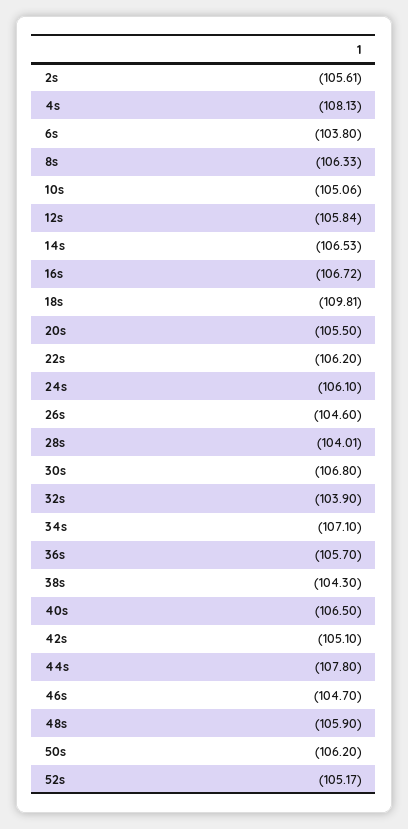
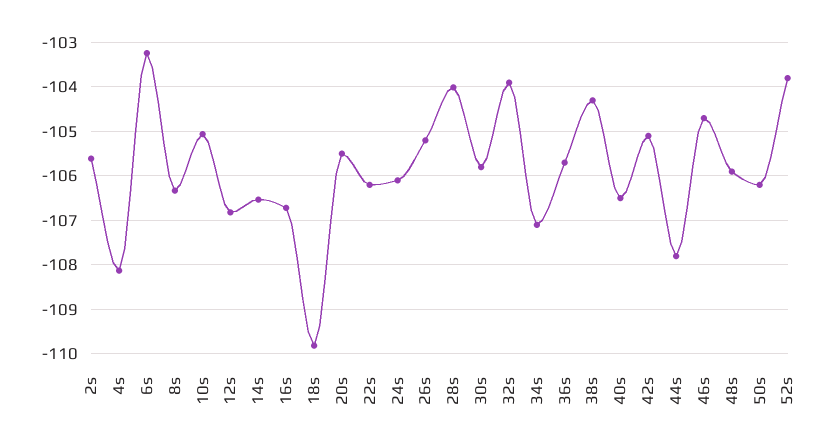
6s: -103.8 -> -103.2
12s: -105.84 -> -106.8
26s: -104.6 -> -105.2
30s: -106.8 -> -105.8
52s: -105.17 -> -103.8

